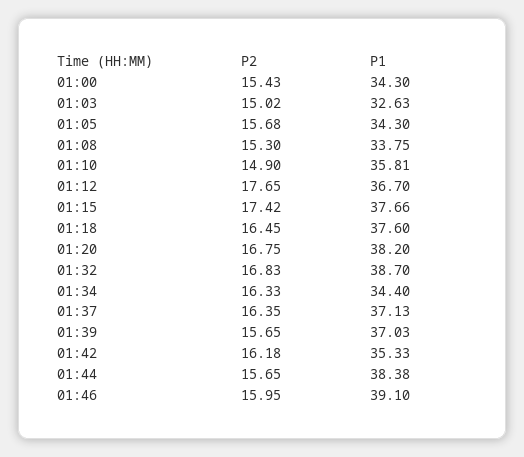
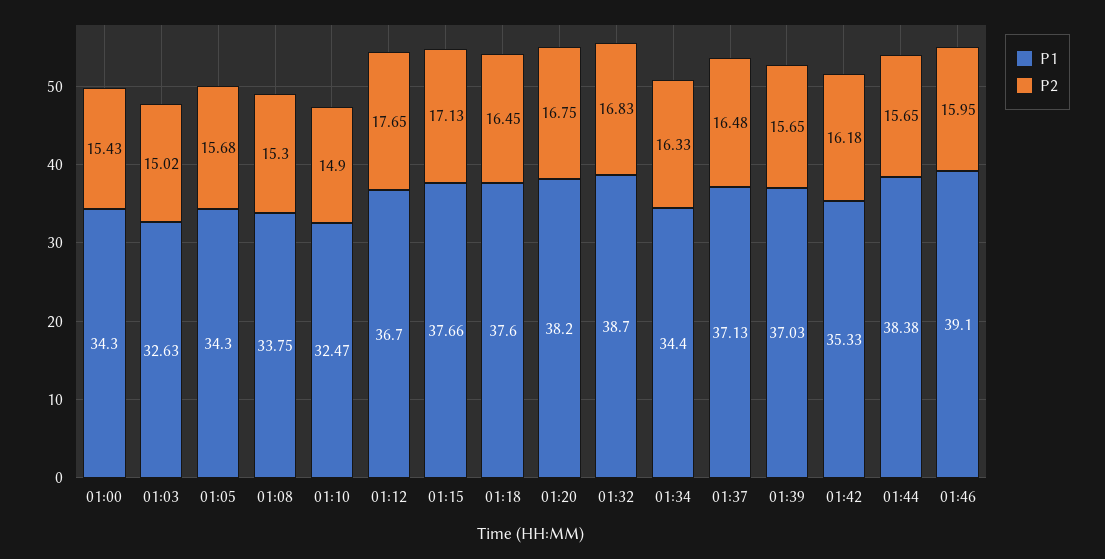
P1, 01:10: 35.81 -> 32.47
P2, 01:15: 17.42 -> 17.13
P2, 01:37: 16.35 -> 16.48

